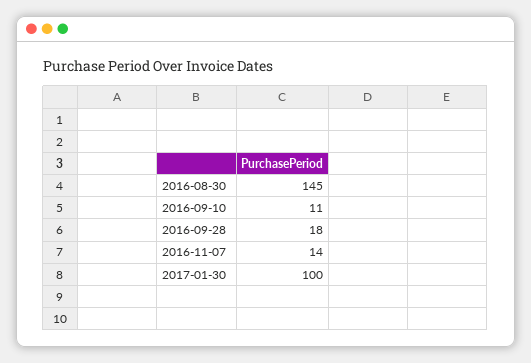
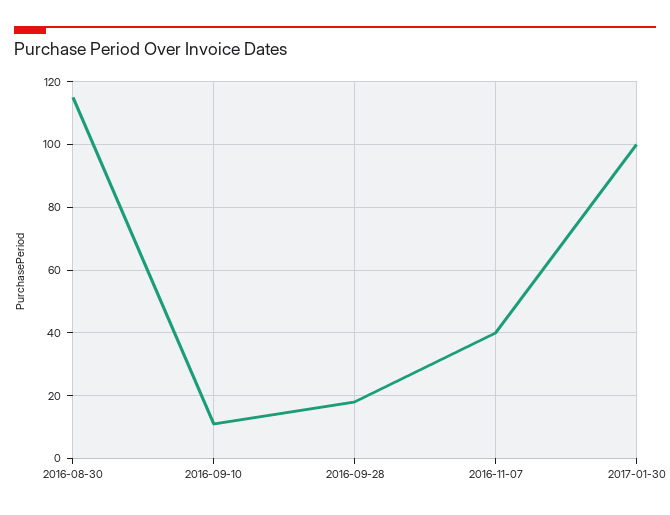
2016-08-30: 145 -> 115
2016-11-07: 14 -> 40

